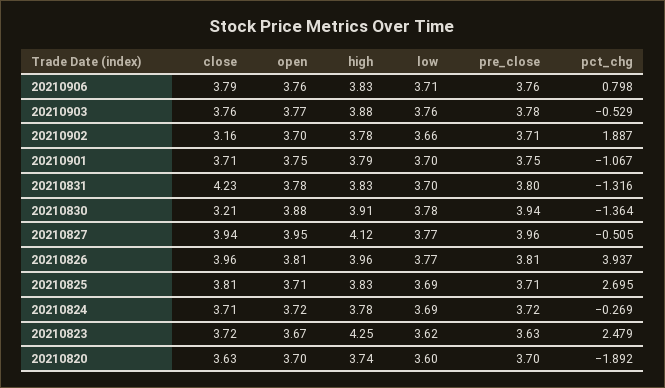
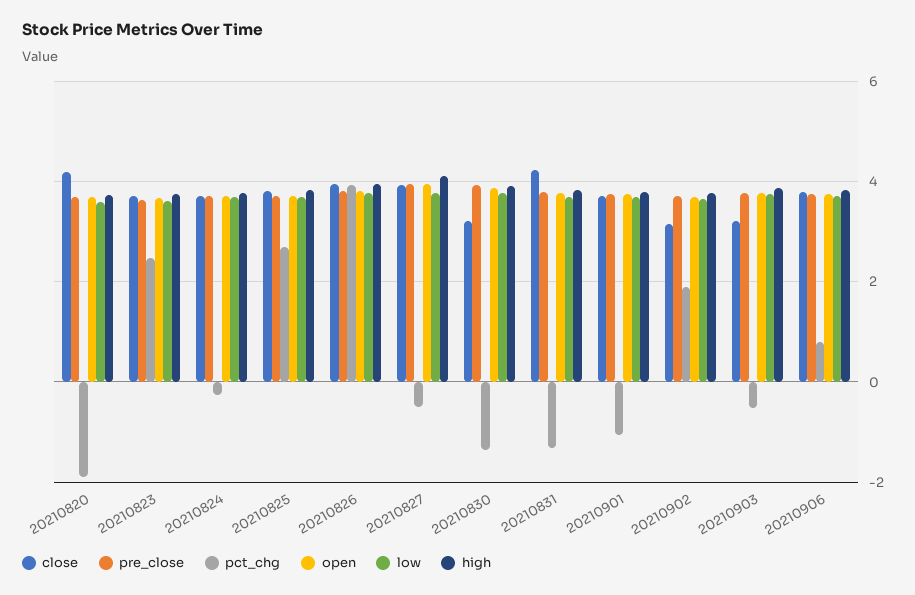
close, 20210903: 3.76 -> 3.2
high, 20210823: 4.25 -> 3.8
close, 20210820: 3.63 -> 4.2

